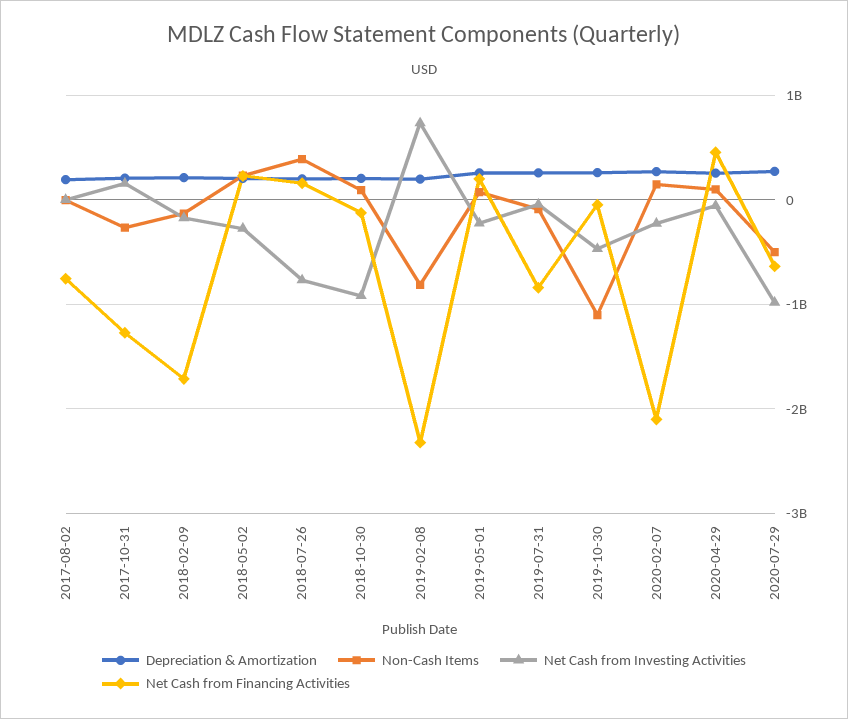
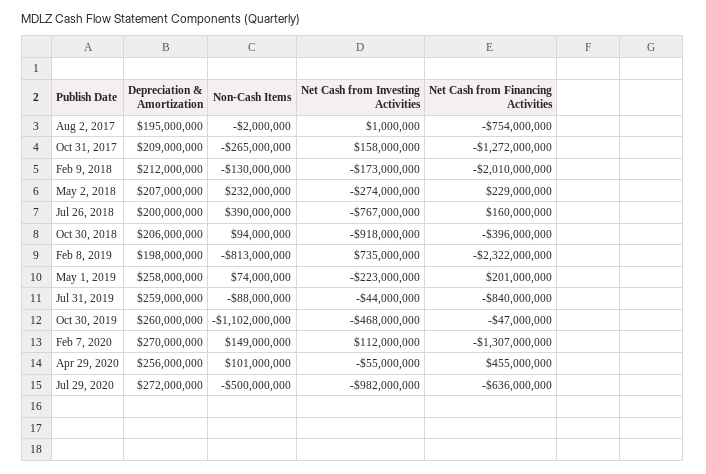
Net Cash from Financing Activities, 2018-02-09: -1700000000 -> -2010000000
Net Cash from Financing Activities, 2018-10-30: -100000000 -> -396000000
Net Cash from Investing Activities, 2020-02-07: -200000000 -> 112000000
Net Cash from Financing Activities, 2020-02-07: -2100000000 -> -1307000000

